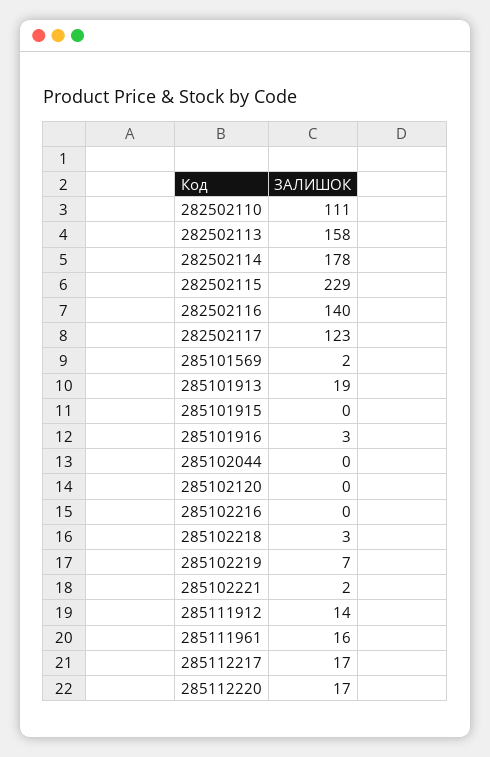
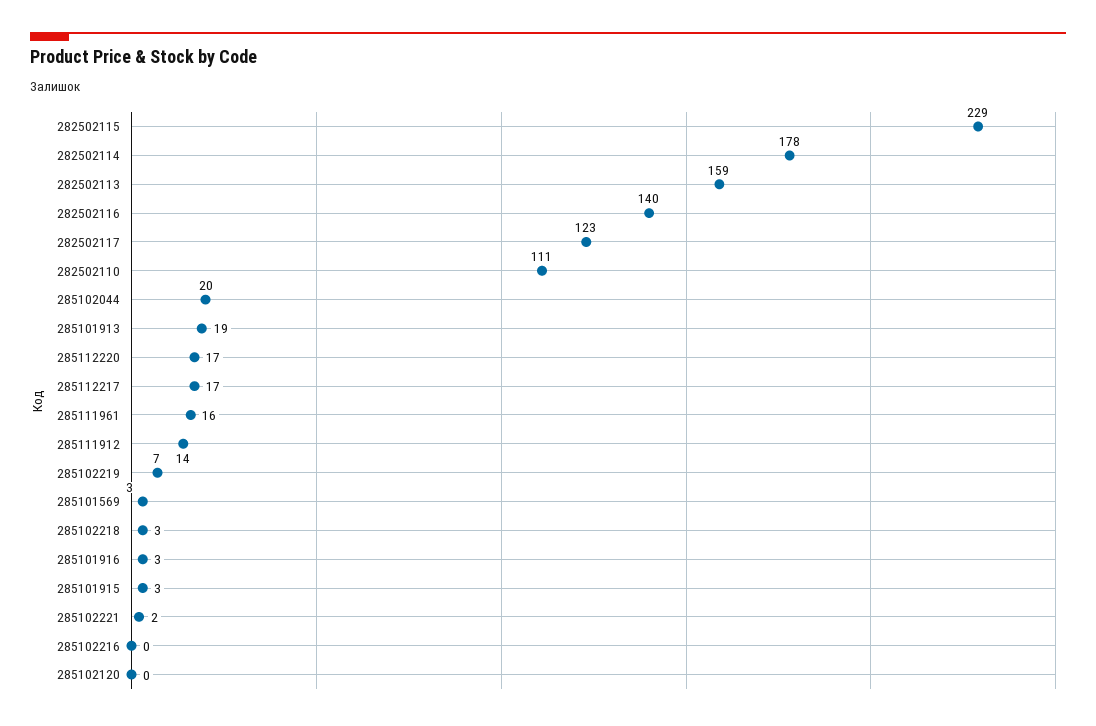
282502113: 158 -> 159
285101569: 2 -> 3
285101915: 0 -> 3
285102044: 0 -> 20

